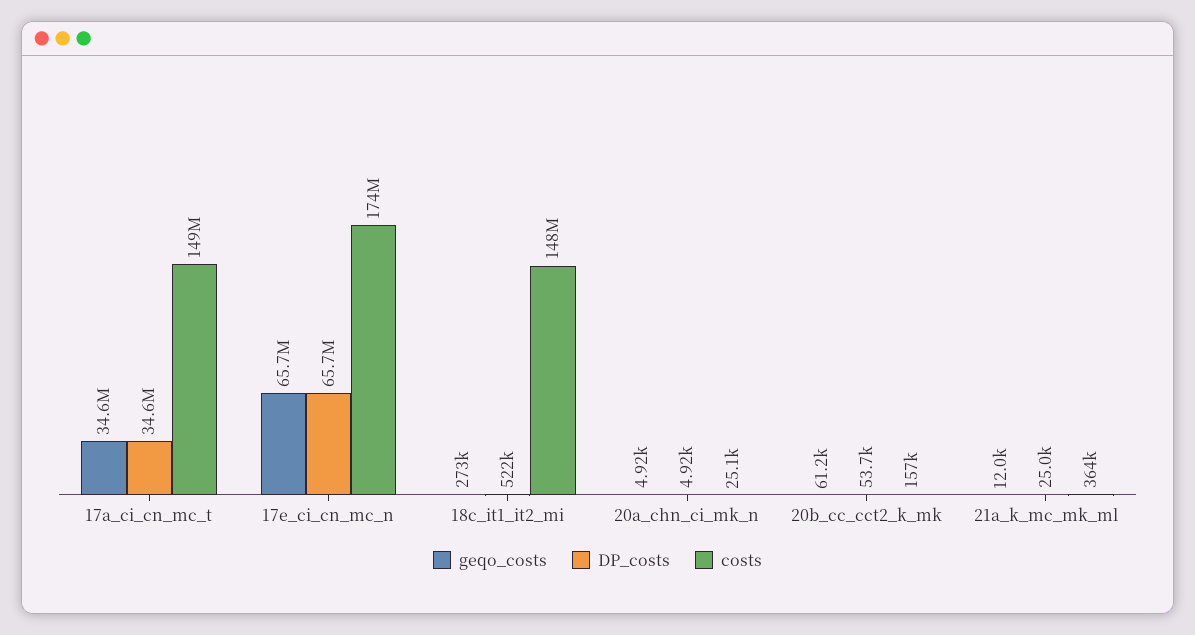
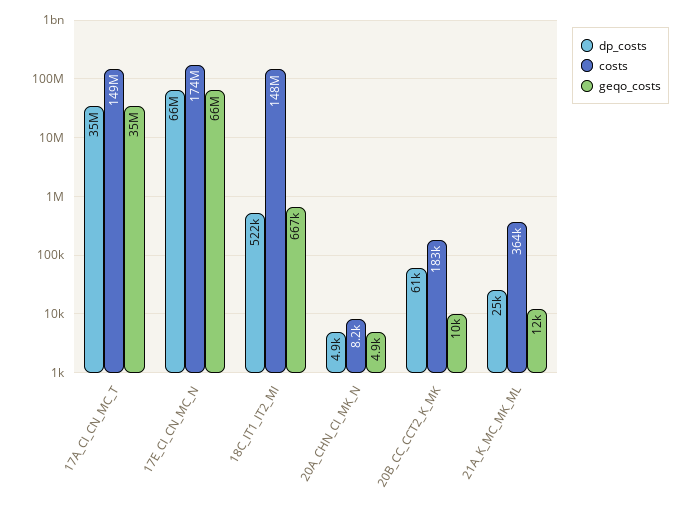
geqo_costs, 18c_it1_it2_mi: 273000 -> 667000
costs, 20a_chn_ci_mk_n: 25100 -> 8200
geqo_costs, 20b_cc_cct2_k_mk: 61200 -> 10000
DP_costs, 20b_cc_cct2_k_mk: 53700 -> 61000
costs, 20b_cc_cct2_k_mk: 157000 -> 183000

